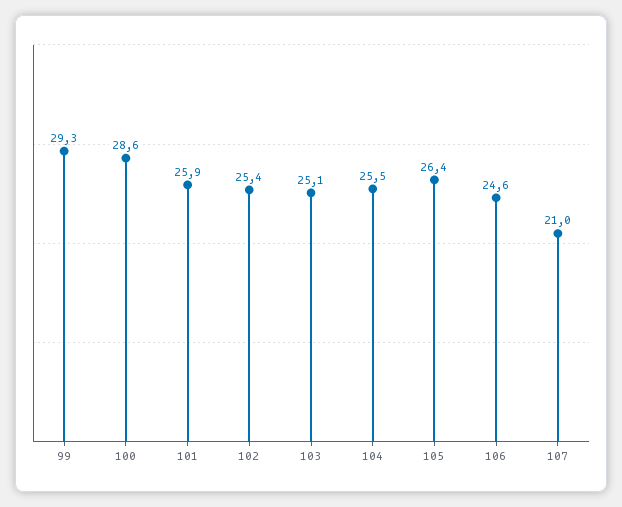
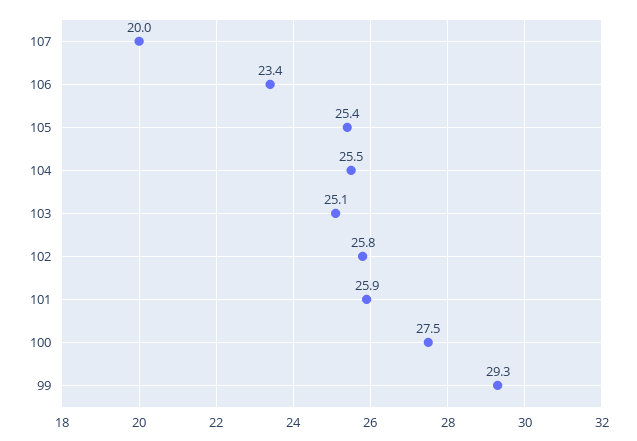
100: 28.6 -> 27.5
102: 25.4 -> 25.8
105: 26.4 -> 25.4
106: 24.6 -> 23.4
107: 21 -> 20

